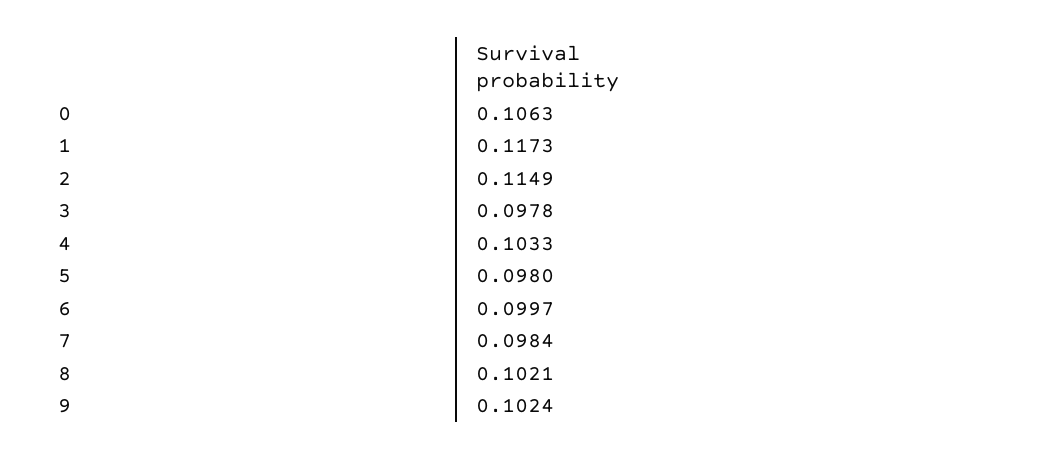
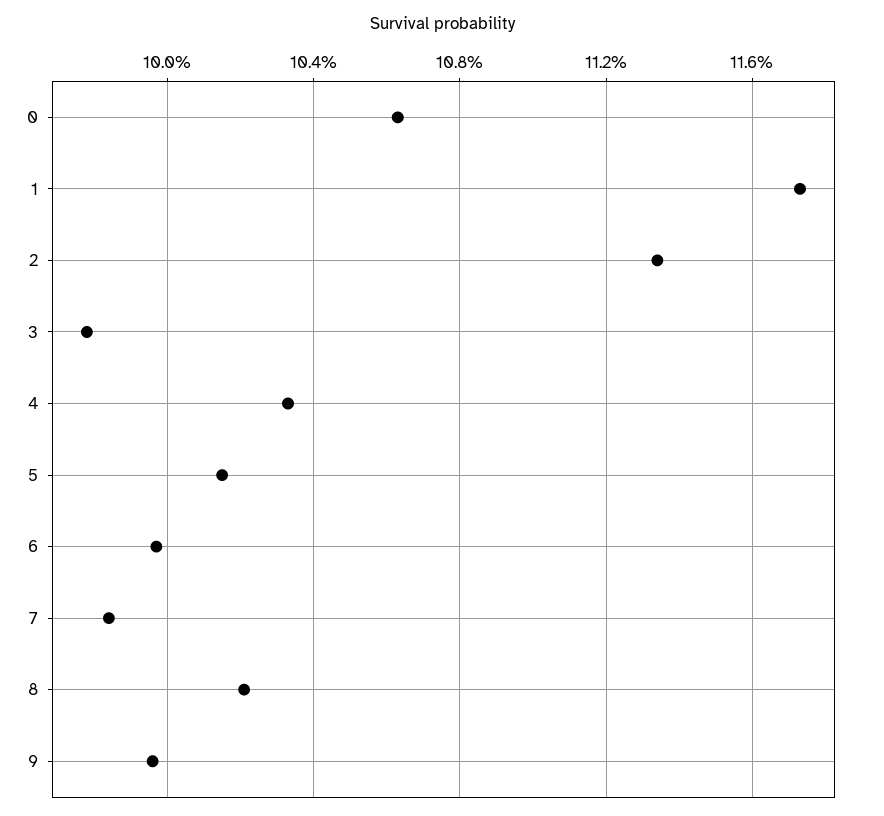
2: 0.1149 -> 0.1135
5: 0.098 -> 0.1015
9: 0.1024 -> 0.0995

